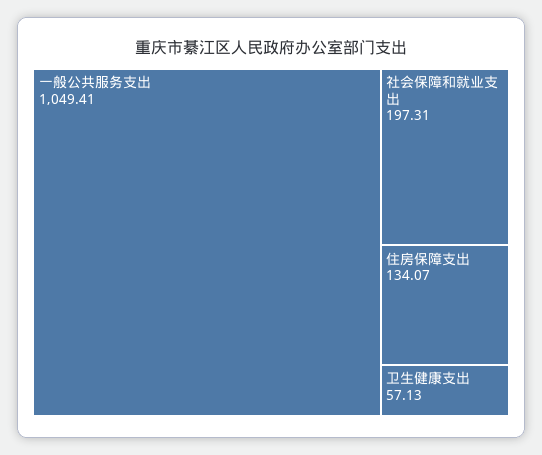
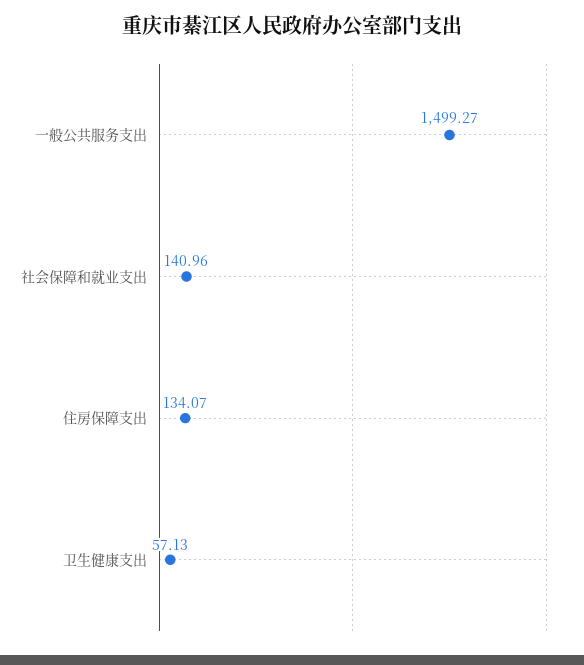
一般公共服务支出: 1049.41 -> 1499.27
社会保障和就业支出: 197.31 -> 140.96

